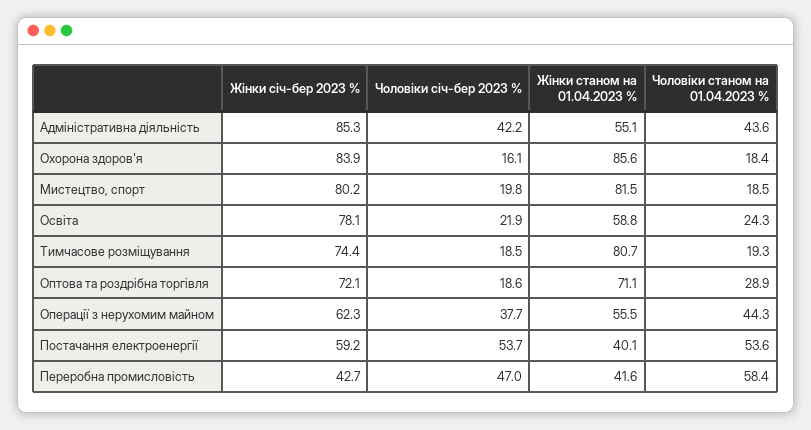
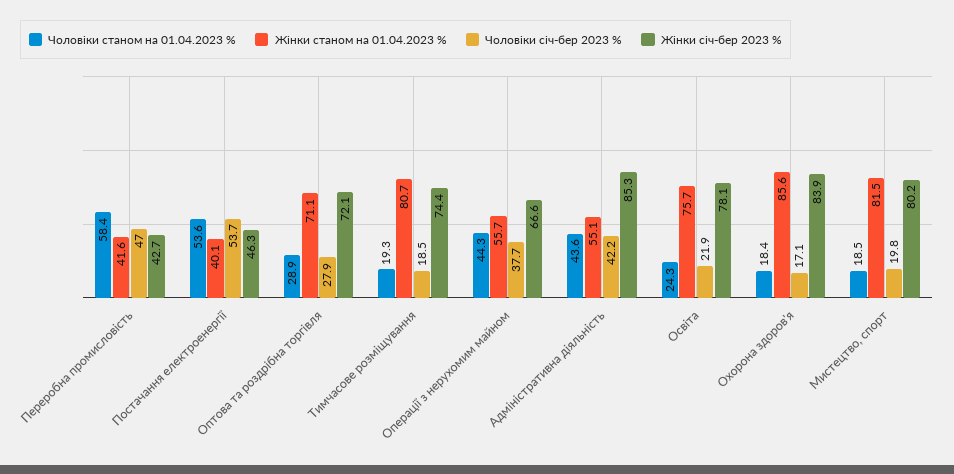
Чоловіки січ-бер 2023 %, Охорона здоров'я: 16.1 -> 17.1
Жінки станом на 01.04.2023 %, Освіта: 58.8 -> 75.7
Чоловіки січ-бер 2023 %, Оптова та роздрібна торгівля: 18.6 -> 27.9
Жінки січ-бер 2023 %, Операції з нерухомим майном: 62.3 -> 66.6
Жінки станом на 01.04.2023 %, Операції з нерухомим майном: 55.5 -> 55.7
Жінки січ-бер 2023 %, Постачання електроенергії: 59.2 -> 46.3

